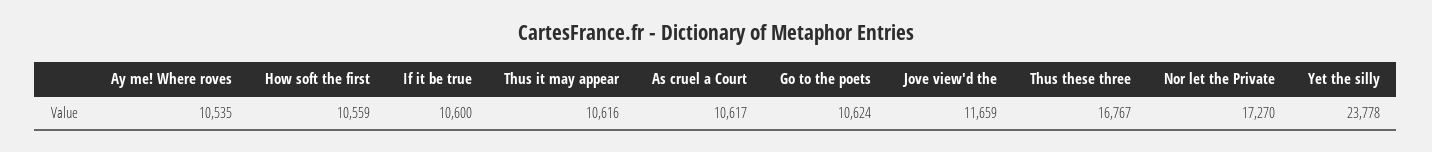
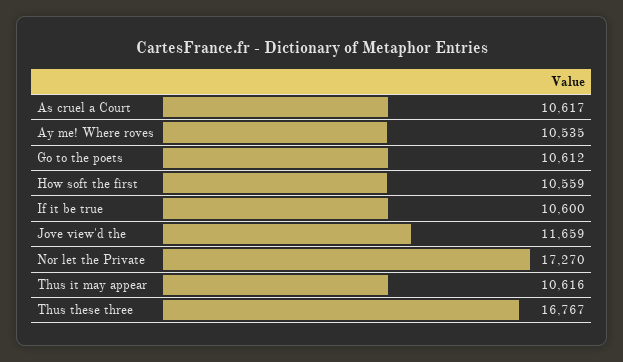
Go to the poets: 10624 -> 10612
Yet the silly: 23778 -> none

